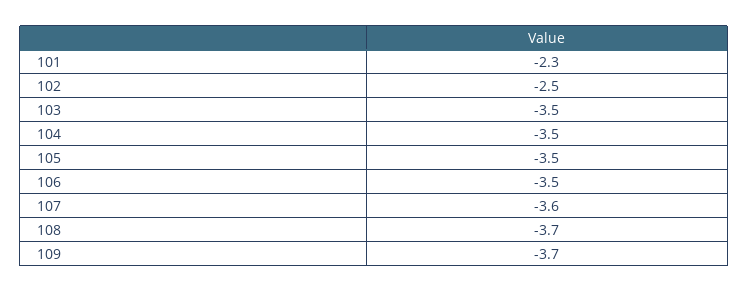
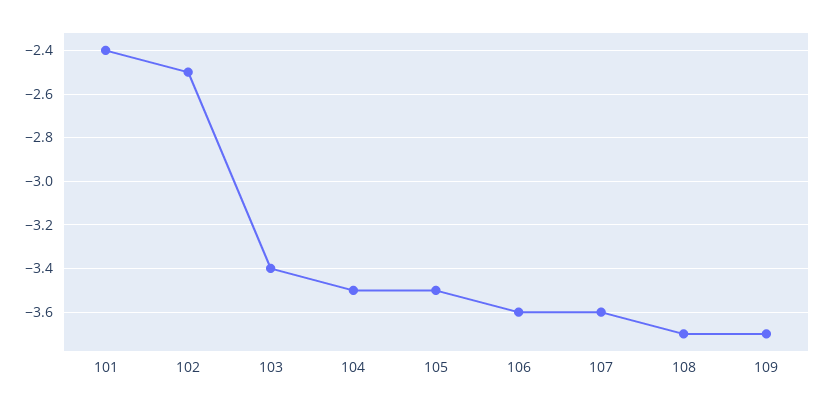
101: -2.3 -> -2.4
103: -3.5 -> -3.4
106: -3.5 -> -3.6

